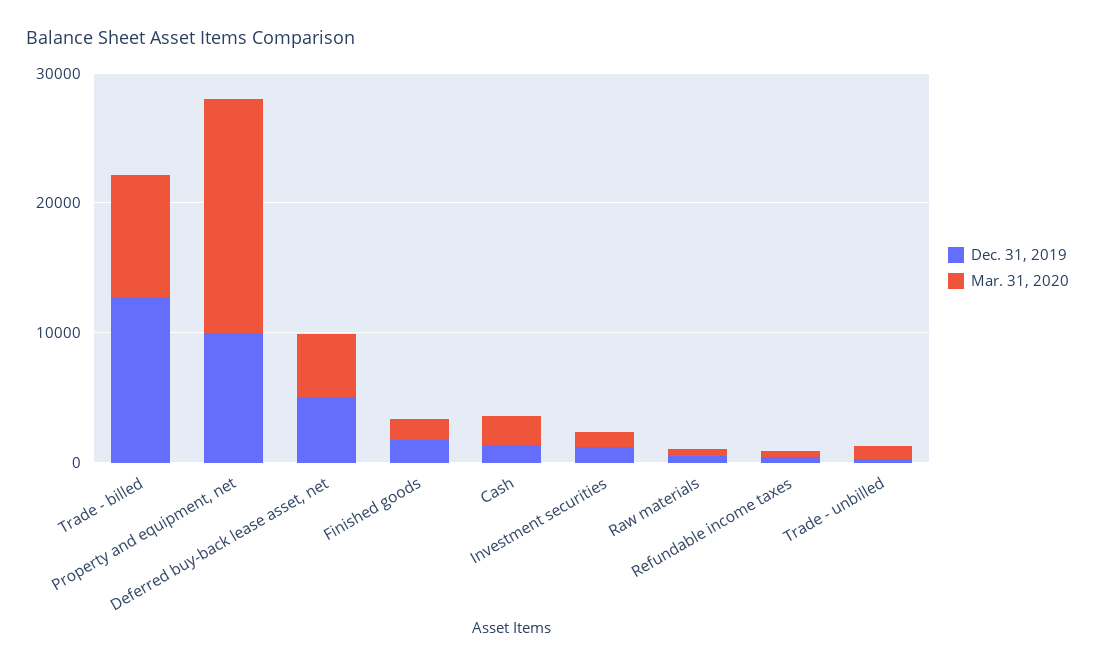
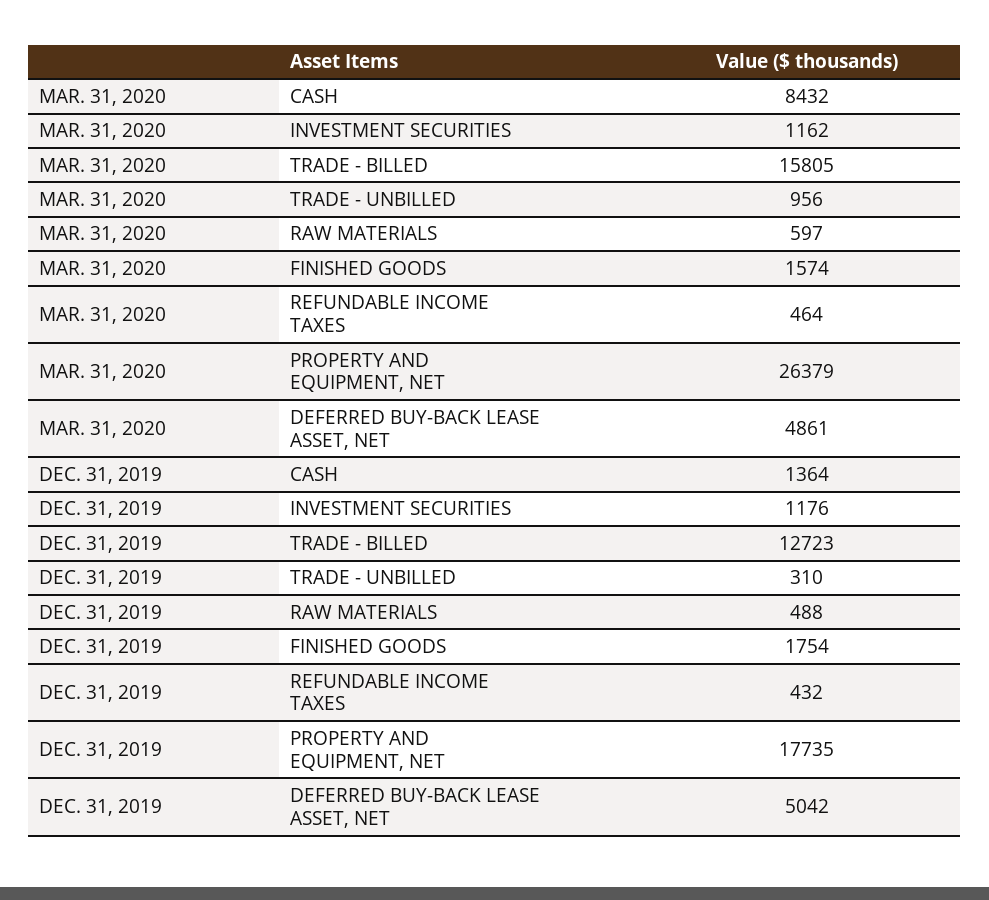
Mar. 31, 2020, Trade - billed: 10000 -> 15805
Dec. 31, 2019, Property and equipment, net: 10000 -> 17735
Mar. 31, 2020, Property and equipment, net: 18000 -> 26379
Mar. 31, 2020, Cash: 2000 -> 8432

